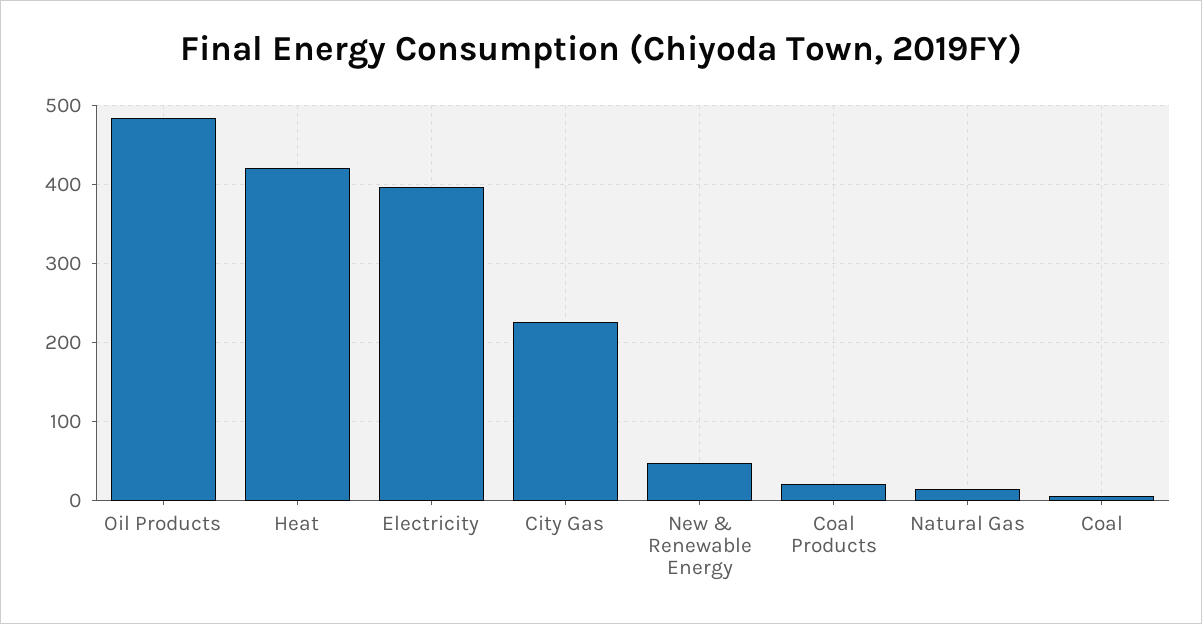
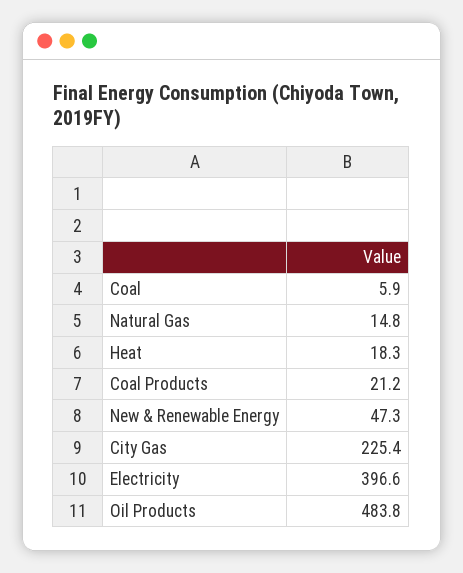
Heat: 420 -> 18.3

